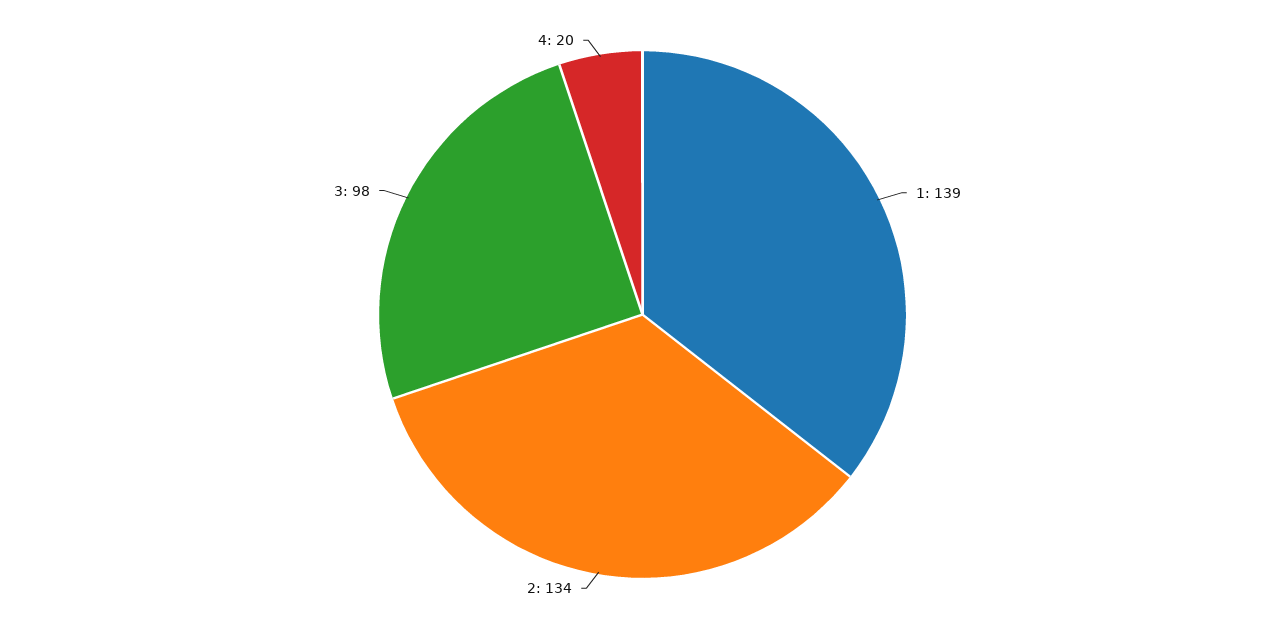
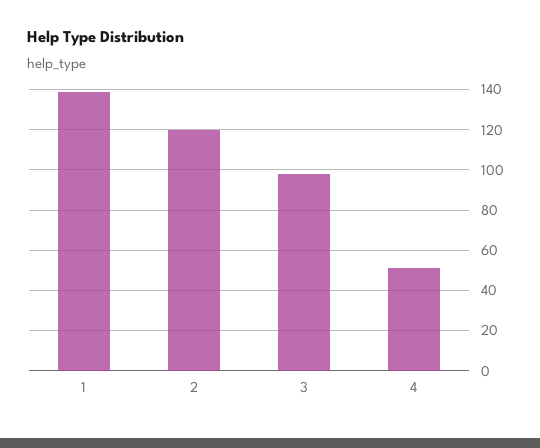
2: 134 -> 120
4: 20 -> 50

